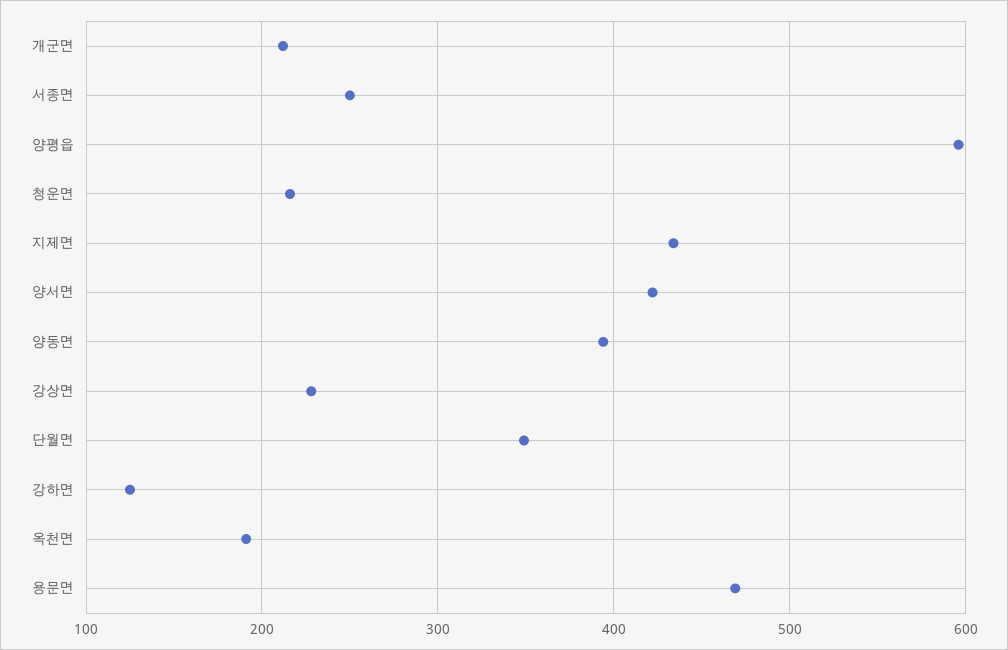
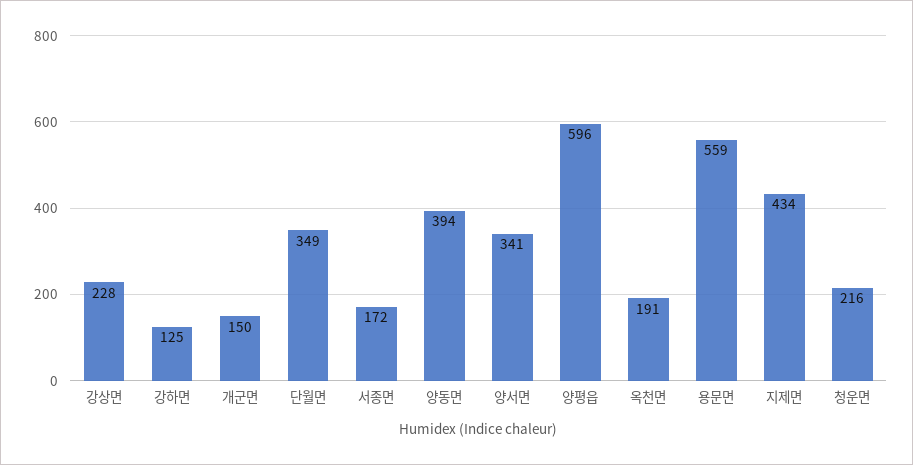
개군면: 210 -> 150
서종면: 250 -> 172
양서면: 420 -> 341
용문면: 470 -> 559

